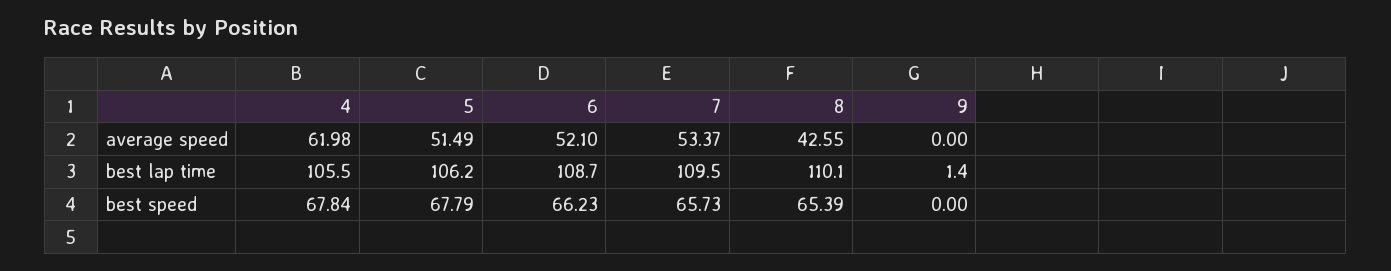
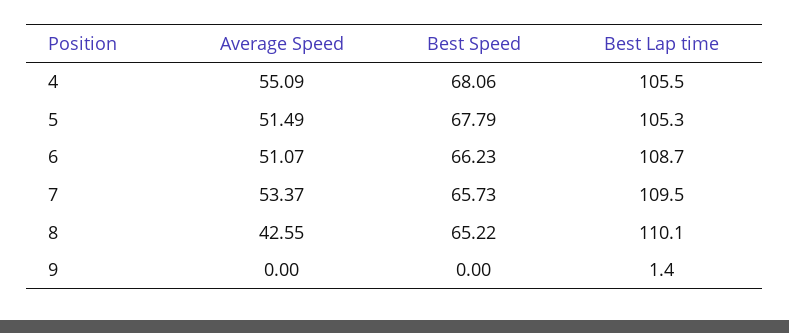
4, average speed: 61.98 -> 55.09
6, average speed: 52.1 -> 51.07
5, best lap time: 106.2 -> 105.3
4, best speed: 67.84 -> 68.06
8, best speed: 65.39 -> 65.22

